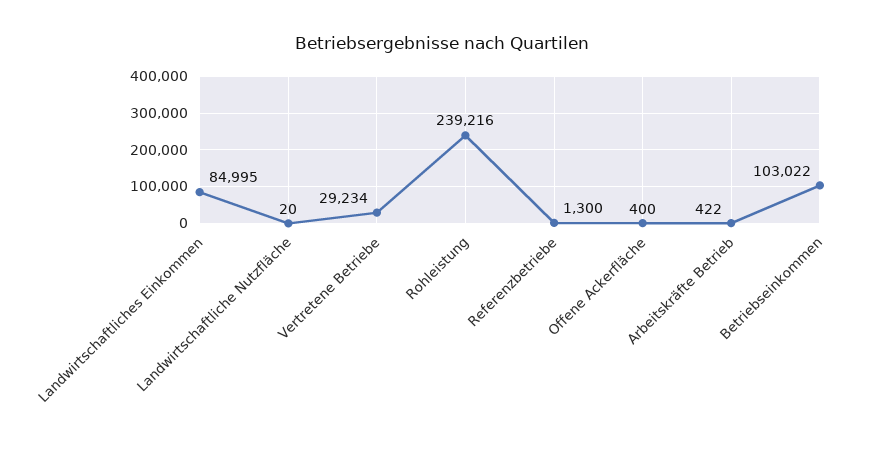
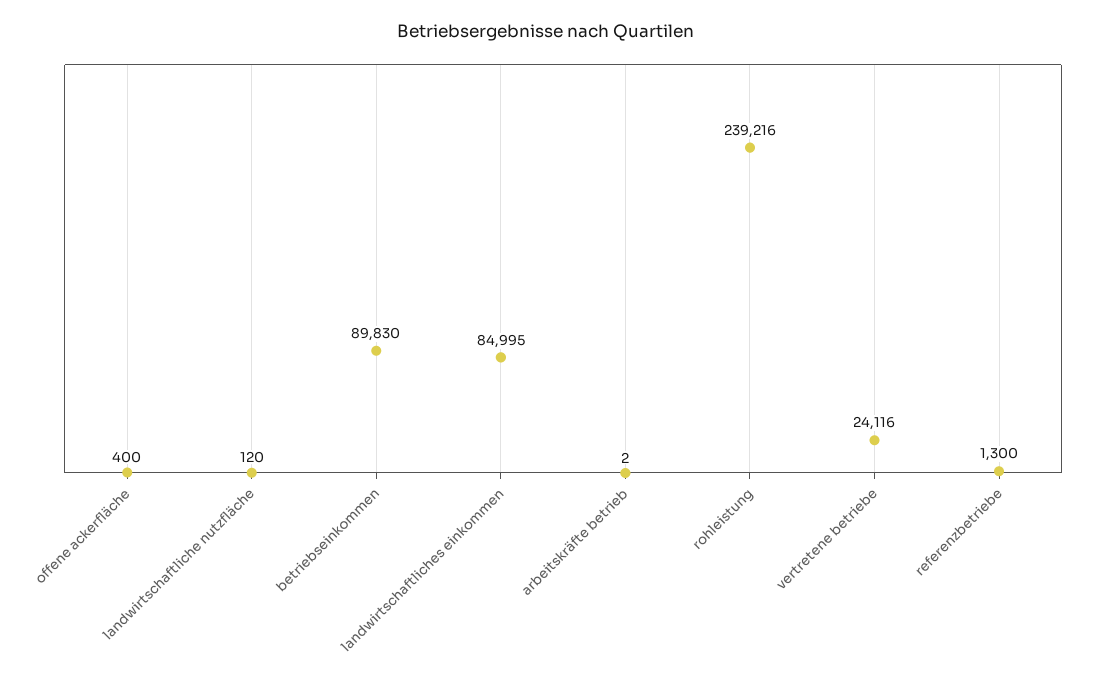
Landwirtschaftliche Nutzfläche: 20 -> 120
Vertretene Betriebe: 29234 -> 24116
Arbeitskräfte Betrieb: 422 -> 2
Betriebseinkommen: 103022 -> 89830

